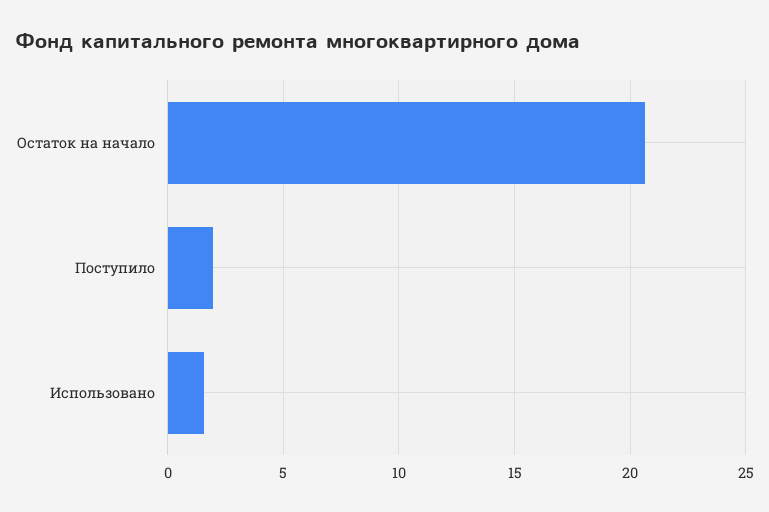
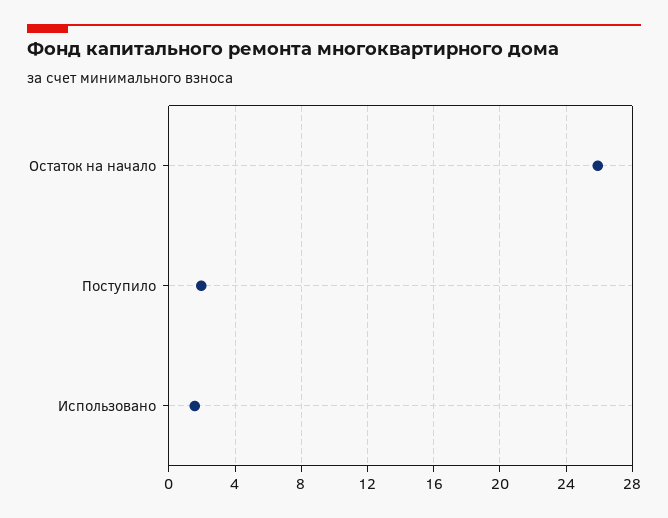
Остаток на начало: 20.5 -> 26

